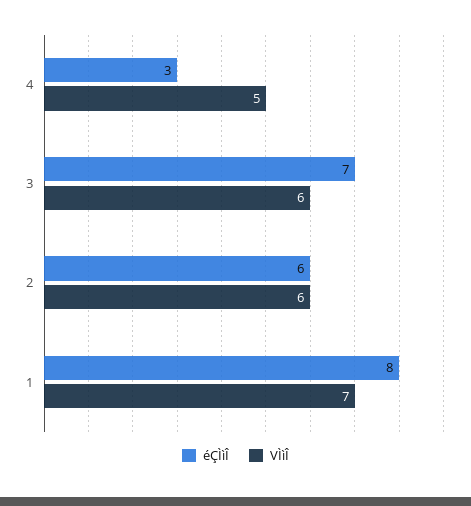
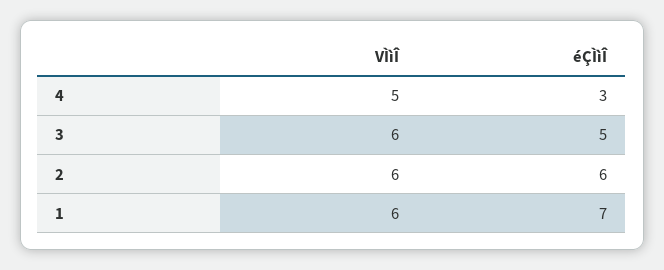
éÇÌìÎ, 3: 7 -> 5
éÇÌìÎ, 1: 8 -> 7
VÌìÎ, 1: 7 -> 6

